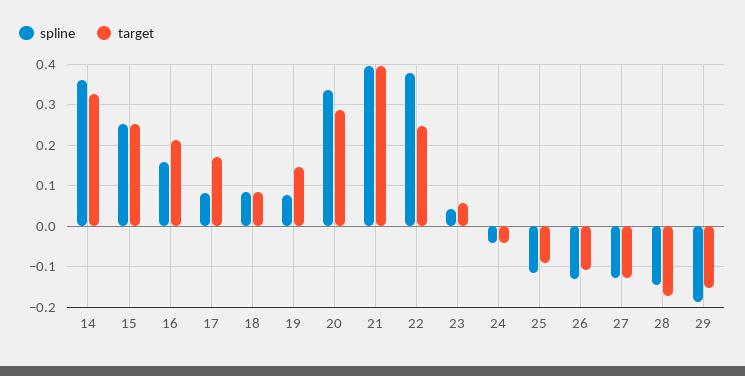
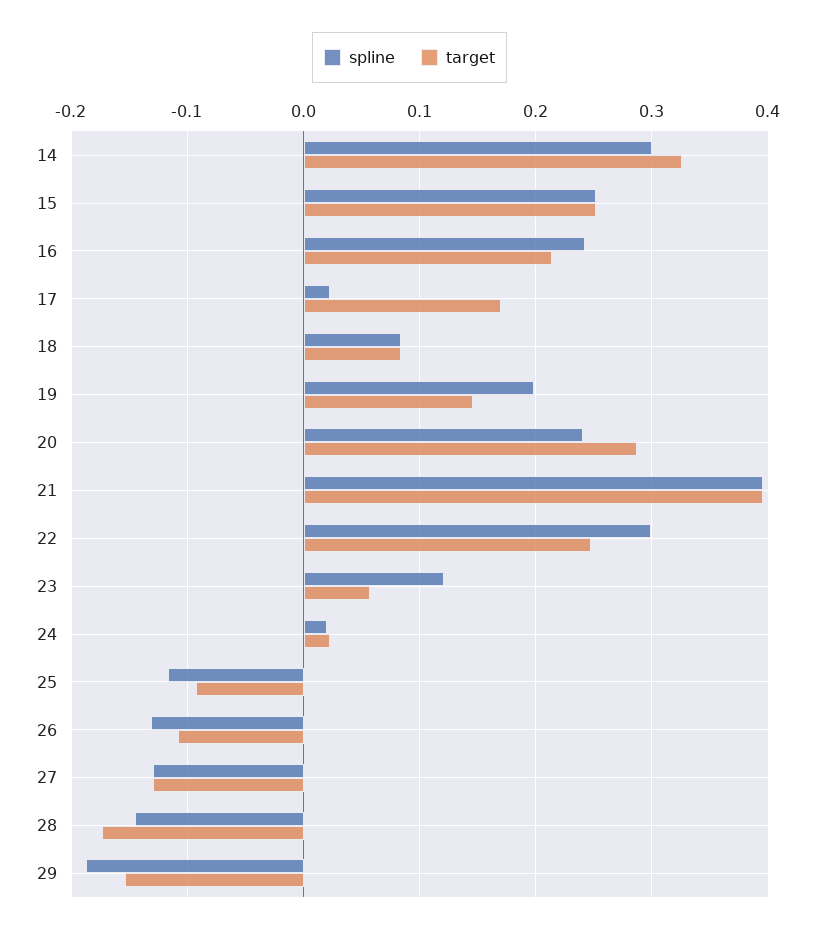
spline, 14: 0.36 -> 0.3
spline, 16: 0.16 -> 0.24
spline, 17: 0.08 -> 0.02
spline, 19: 0.08 -> 0.2
spline, 20: 0.34 -> 0.24
spline, 22: 0.38 -> 0.3
spline, 23: 0.04 -> 0.12
spline, 24: -0.04 -> 0.02
target, 24: -0.04 -> 0.02

